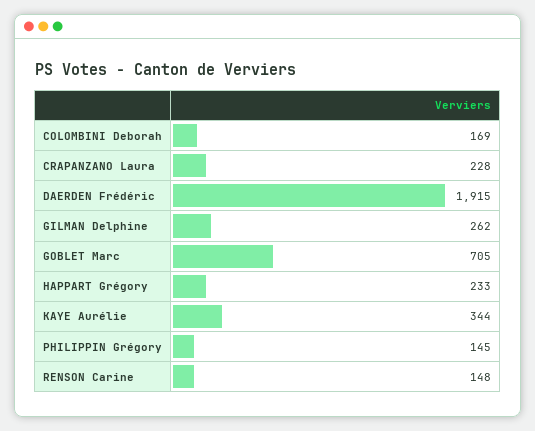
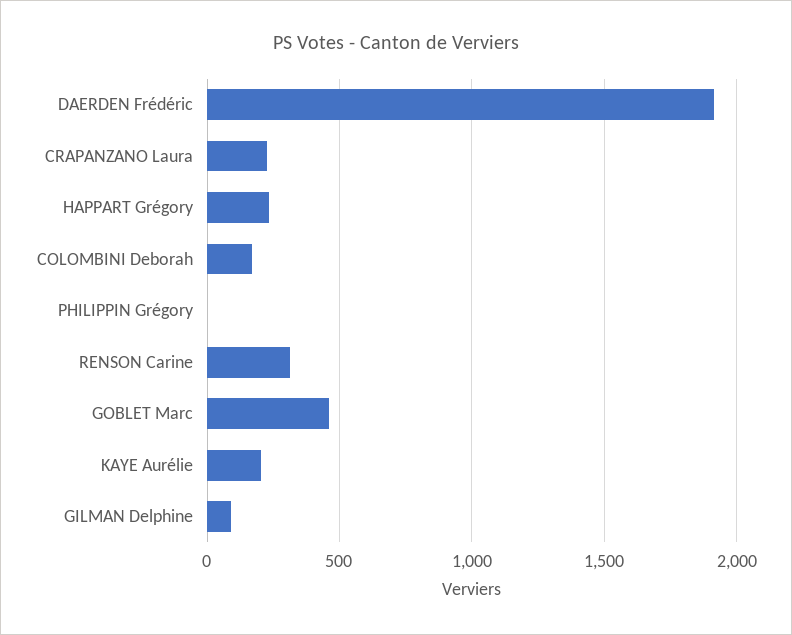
GILMAN Delphine: 262 -> 100
GOBLET Marc: 705 -> 450
KAYE Aurélie: 344 -> 200
PHILIPPIN Grégory: 145 -> 0
RENSON Carine: 148 -> 300

